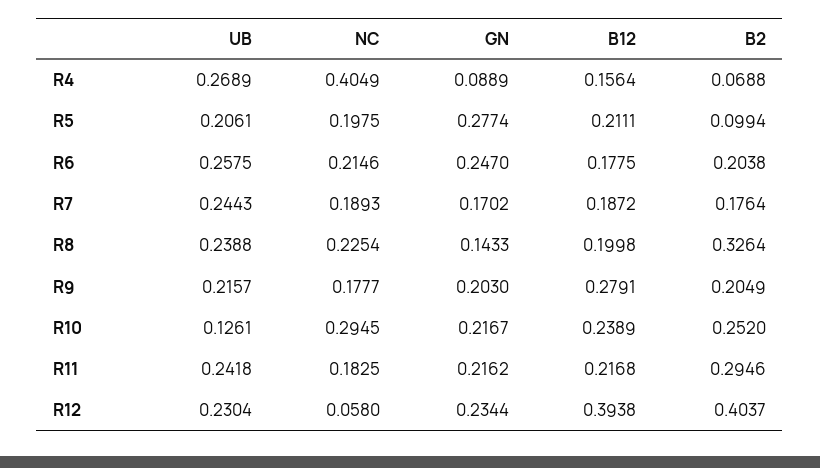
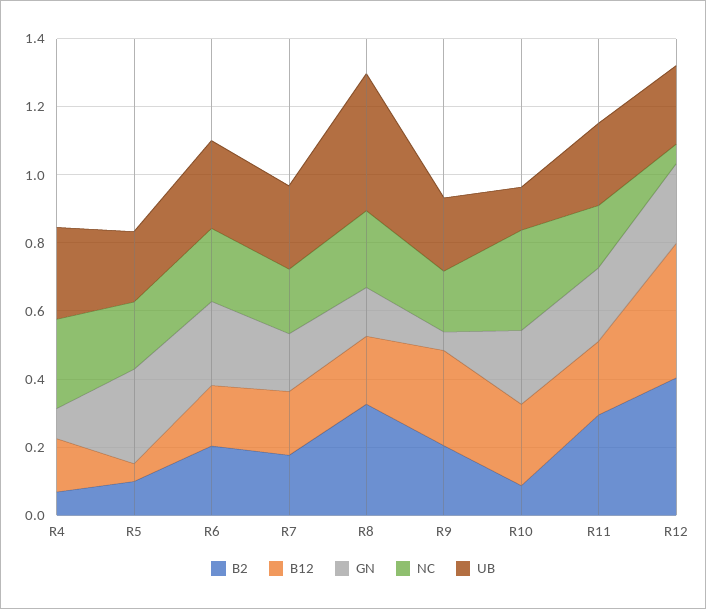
NC, R4: 0.4049 -> 0.25
B12, R5: 0.2111 -> 0.05
UB, R8: 0.2388 -> 0.4
GN, R9: 0.203 -> 0.05
B2, R10: 0.252 -> 0.1

